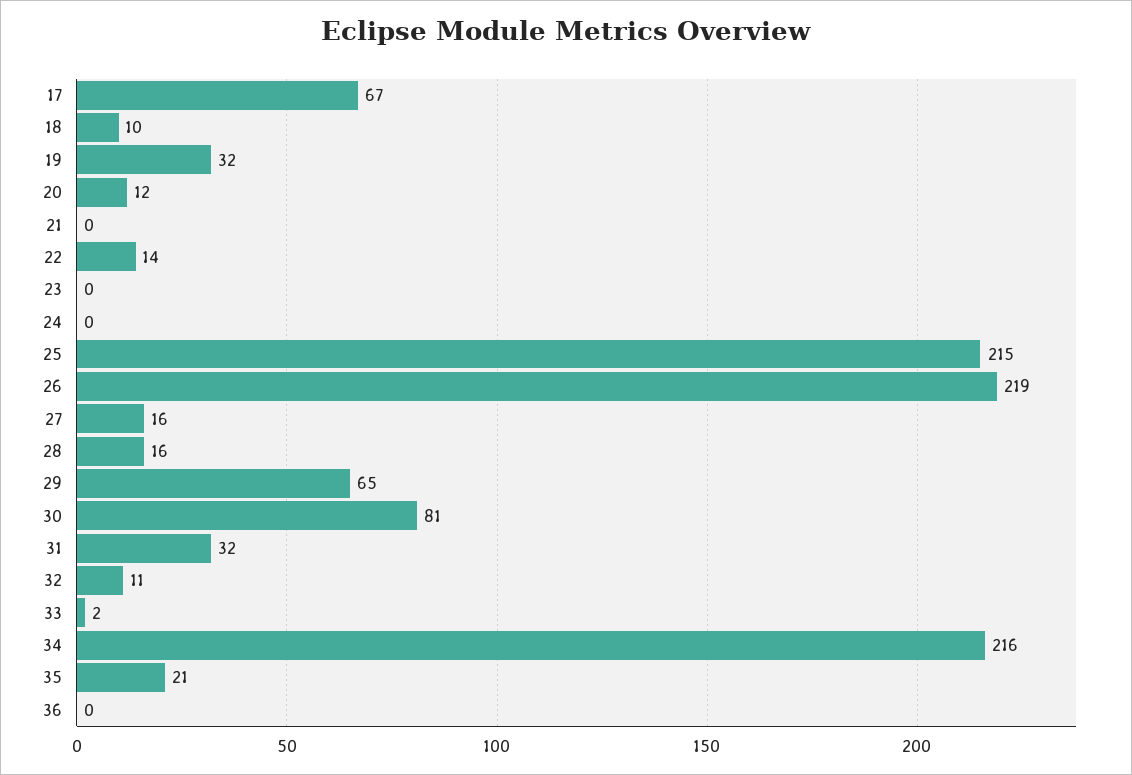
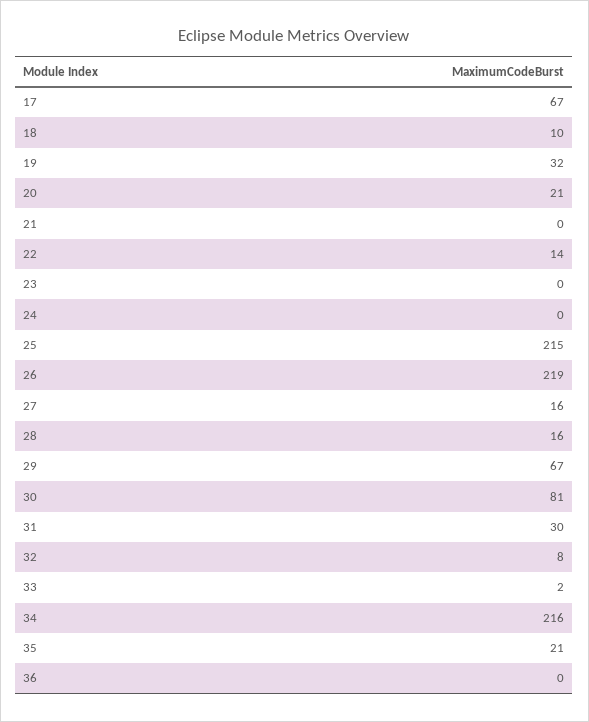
20: 12 -> 21
29: 65 -> 67
31: 32 -> 30
32: 11 -> 8

